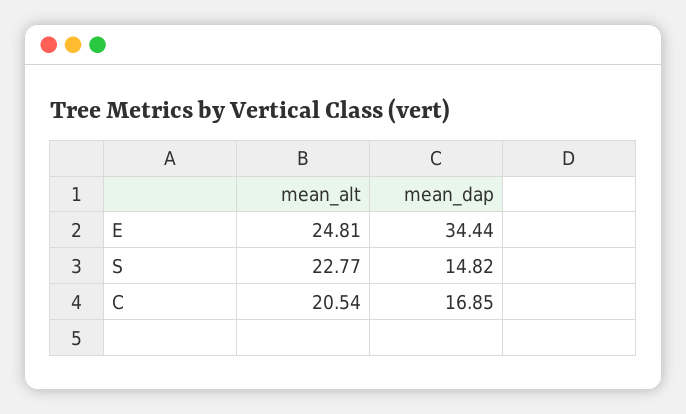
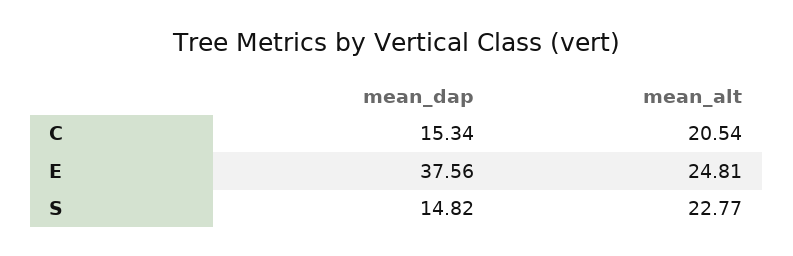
mean_dap, E: 34.44 -> 37.56
mean_dap, C: 16.85 -> 15.34

